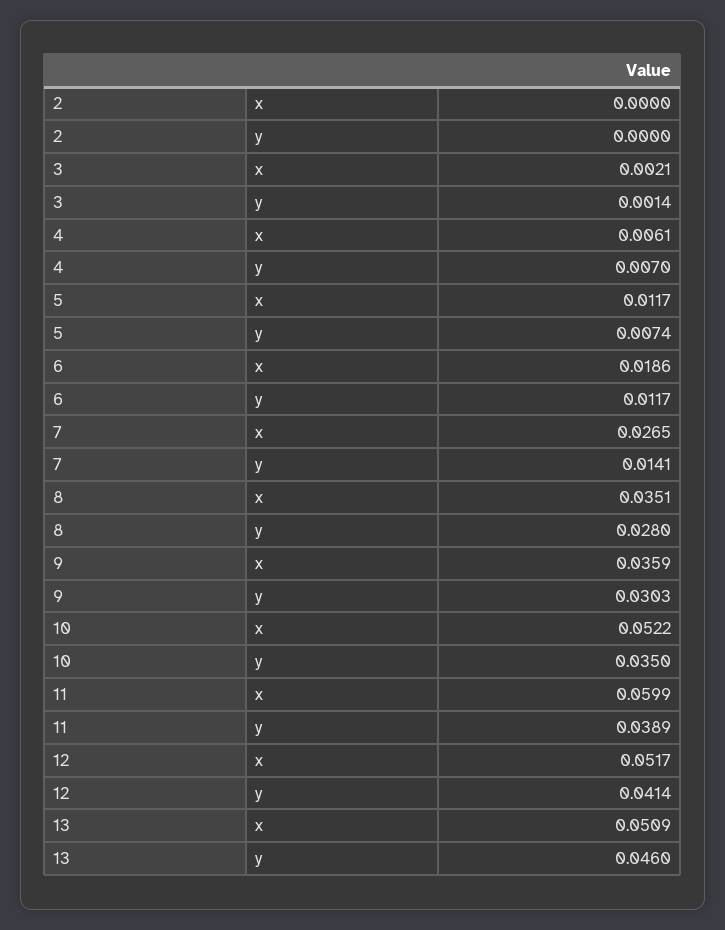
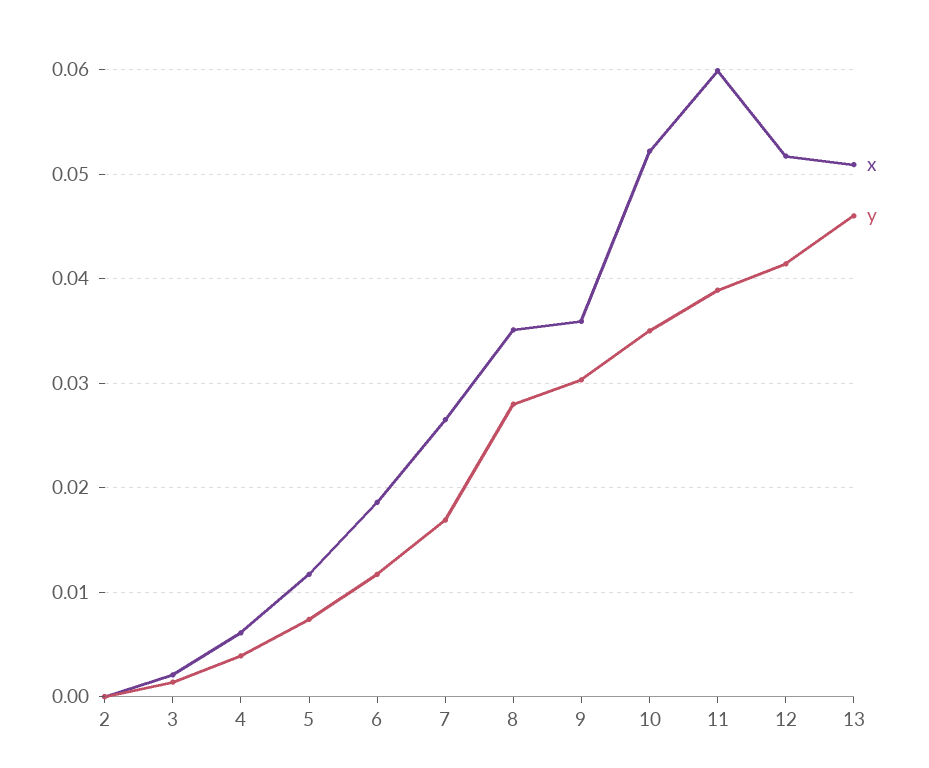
y, 4: 0.007 -> 0.004
y, 7: 0.0141 -> 0.017

